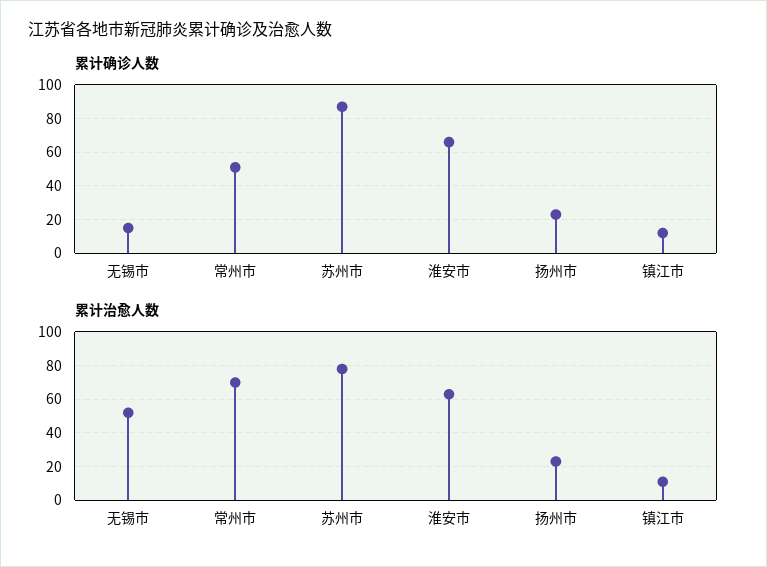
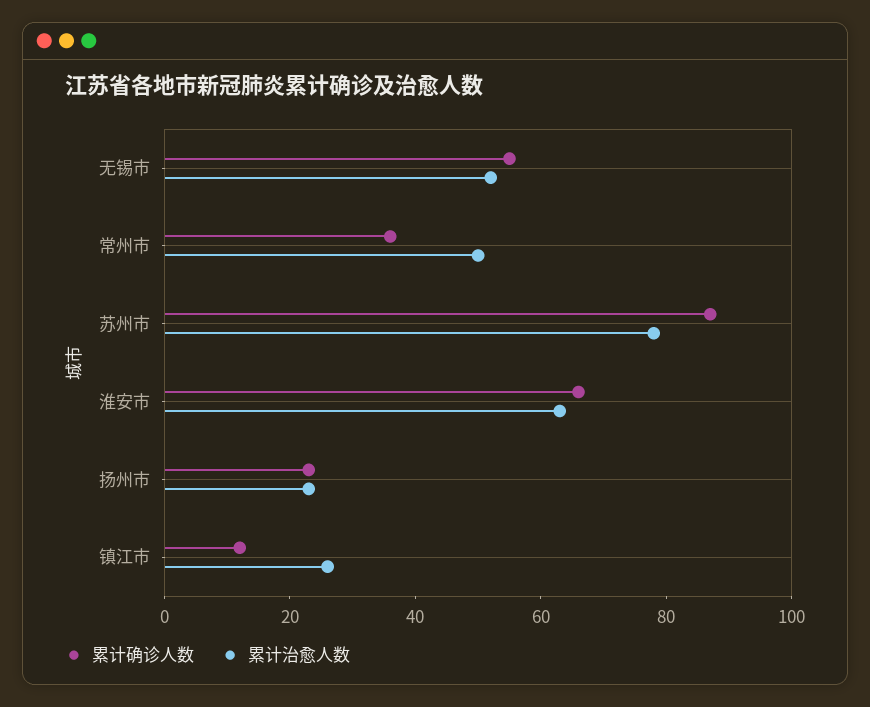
累计确诊人数, 无锡市: 15 -> 55
累计确诊人数, 常州市: 50 -> 35
累计治愈人数, 常州市: 70 -> 50
累计治愈人数, 镇江市: 10 -> 25

